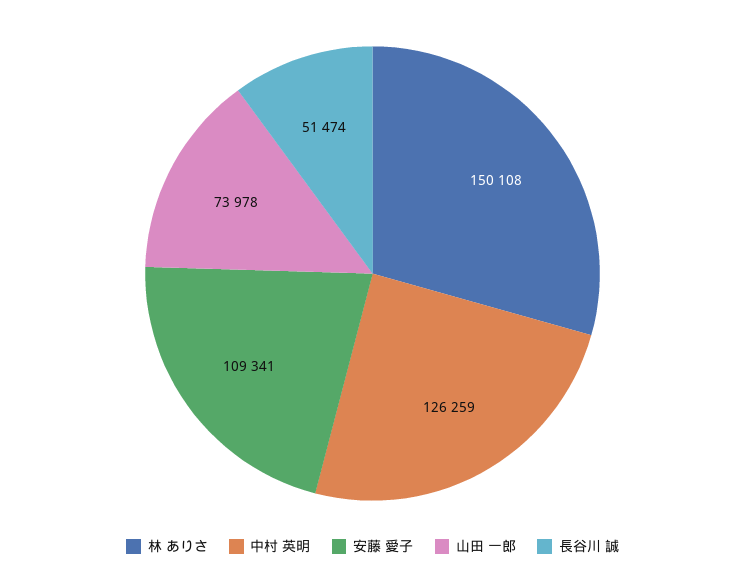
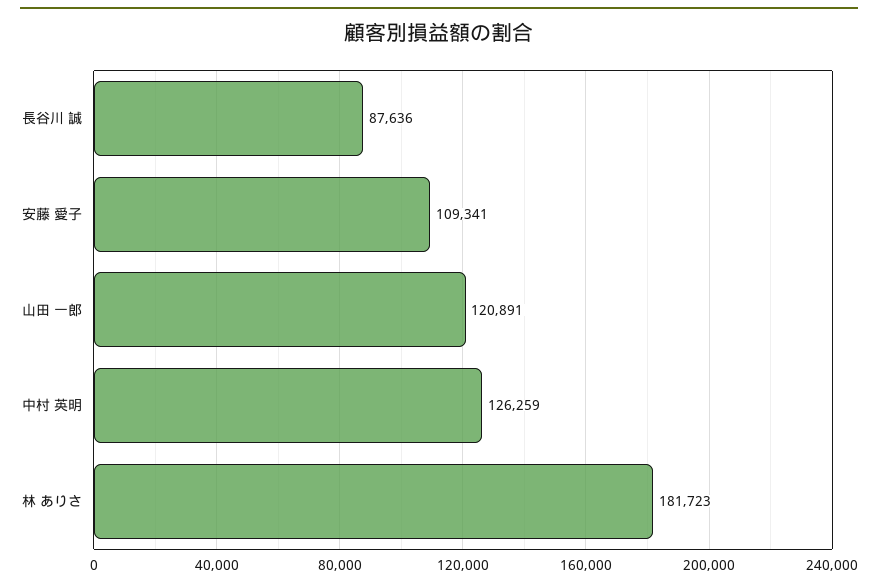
林 ありさ: 150108 -> 181723
山田 一郎: 73978 -> 120891
長谷川 誠: 51474 -> 87636

